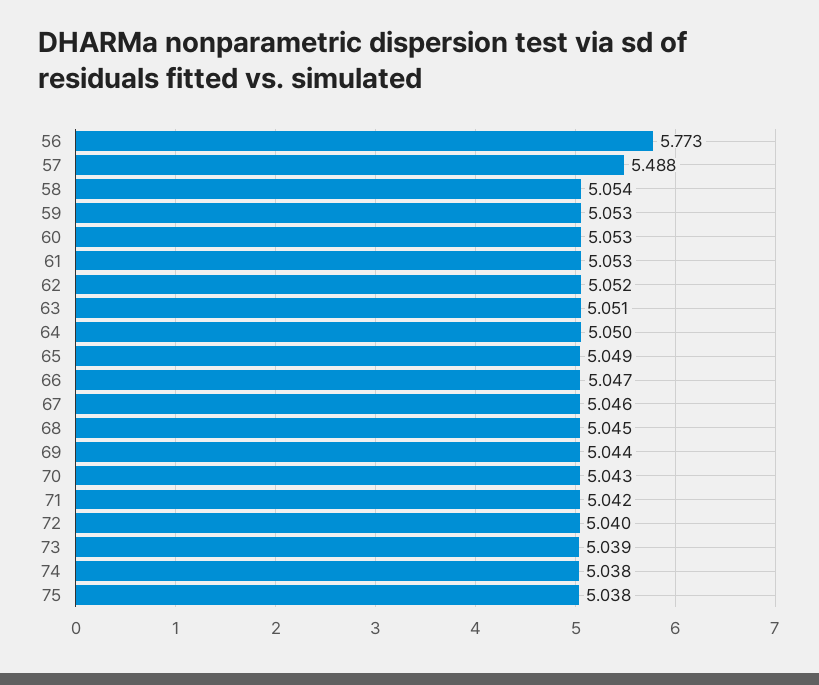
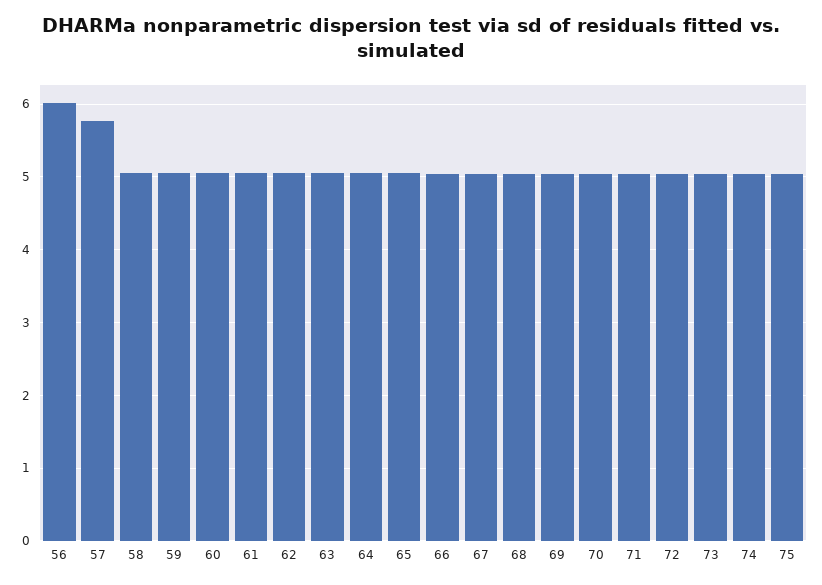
56: 5.773 -> 6
57: 5.488 -> 5.8

